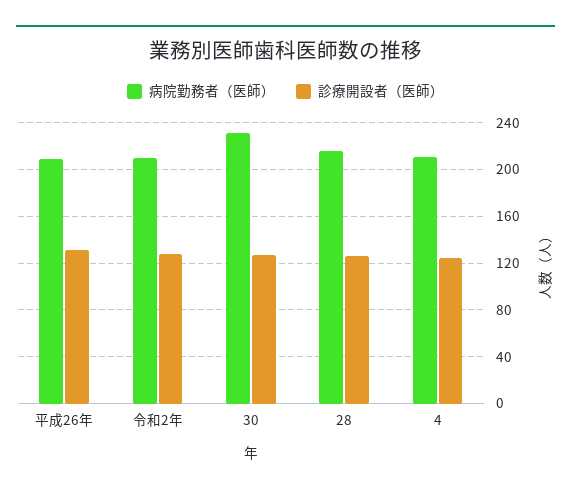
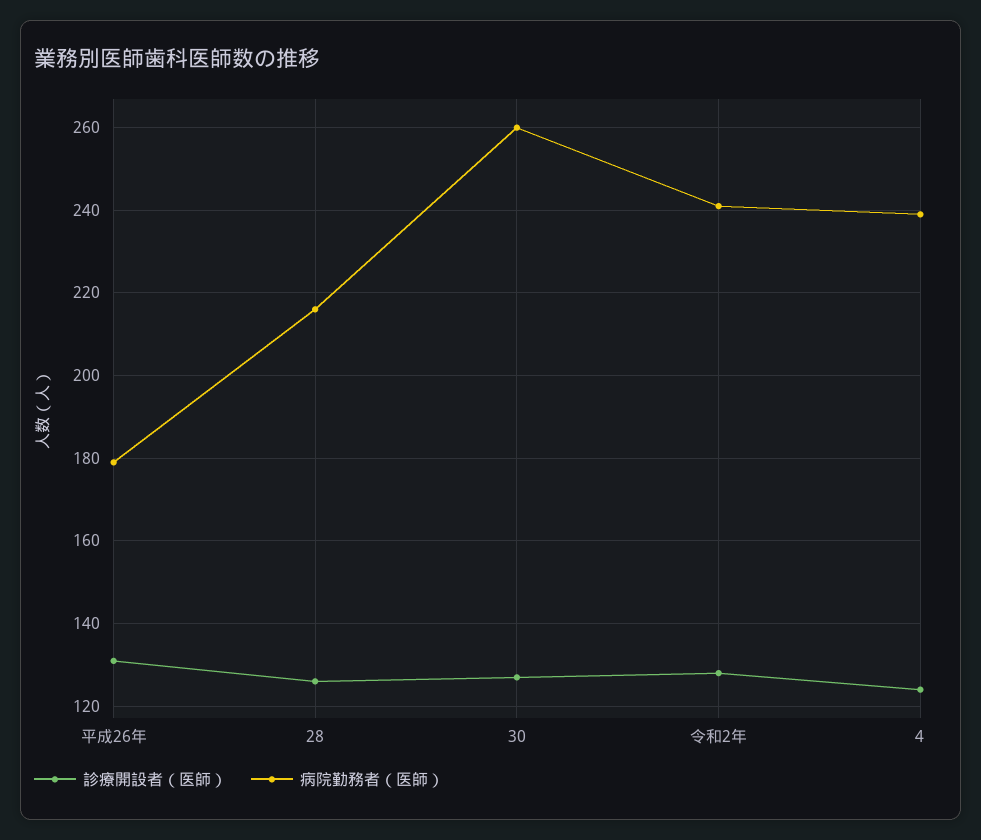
病院勤務者（医師）, 平成26年: 210 -> 180
病院勤務者（医師）, 令和2年: 210 -> 240
病院勤務者（医師）, 30: 230 -> 260
病院勤務者（医師）, 4: 210 -> 240

